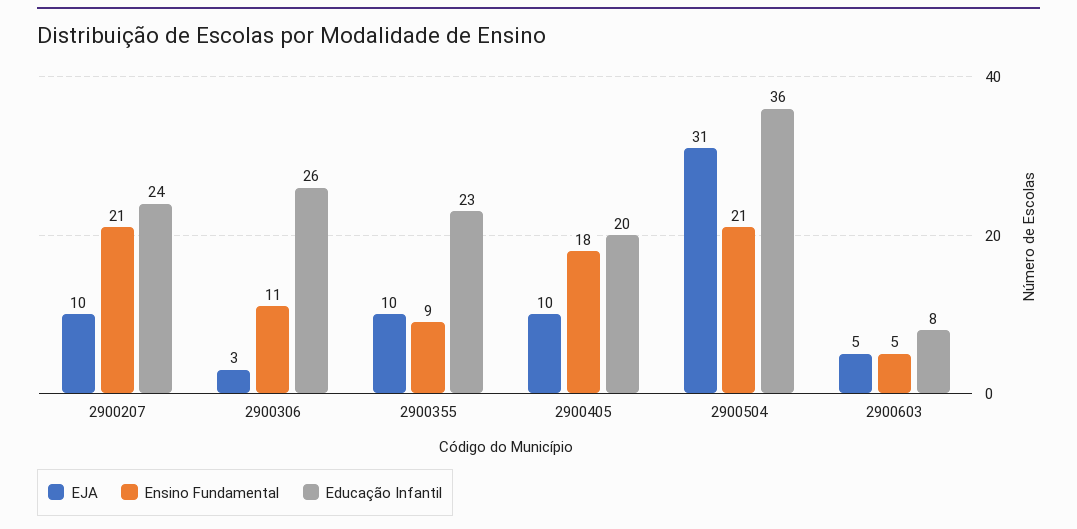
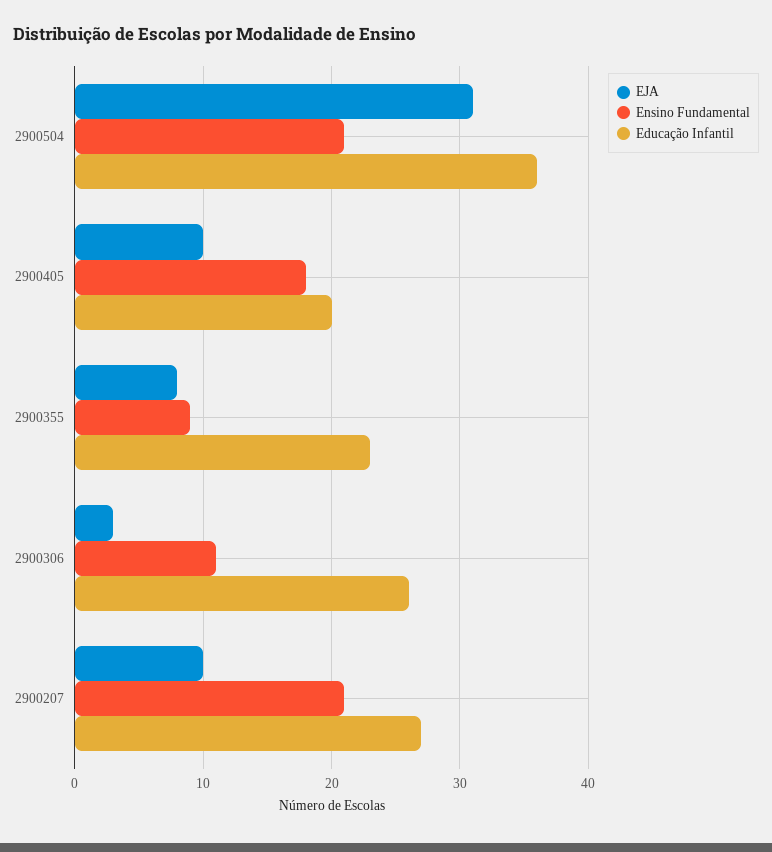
Educação Infantil, 2900207: 24 -> 27
EJA, 2900355: 10 -> 8
EJA, 2900603: 5 -> none
Ensino Fundamental, 2900603: 5 -> none
Educação Infantil, 2900603: 8 -> none

